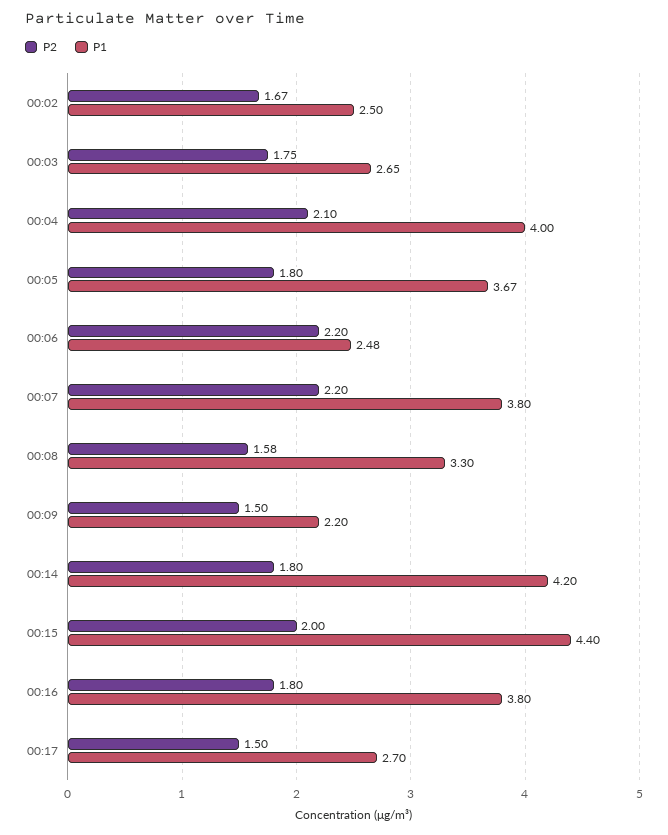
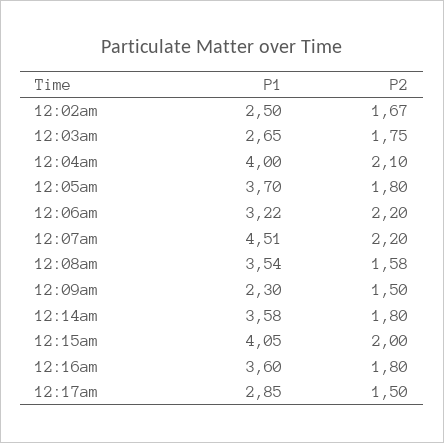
P1, 00:05: 3.67 -> 3.7
P1, 00:06: 2.48 -> 3.22
P1, 00:07: 3.8 -> 4.51
P1, 00:08: 3.3 -> 3.54
P1, 00:09: 2.2 -> 2.3
P1, 00:14: 4.2 -> 3.58
P1, 00:15: 4.4 -> 4.05
P1, 00:16: 3.8 -> 3.6
P1, 00:17: 2.7 -> 2.85

